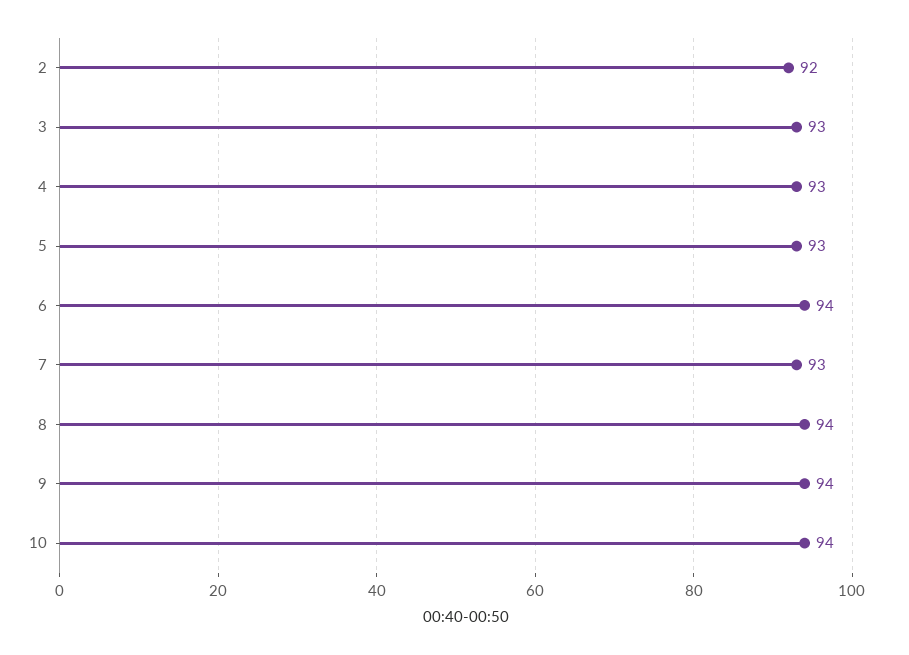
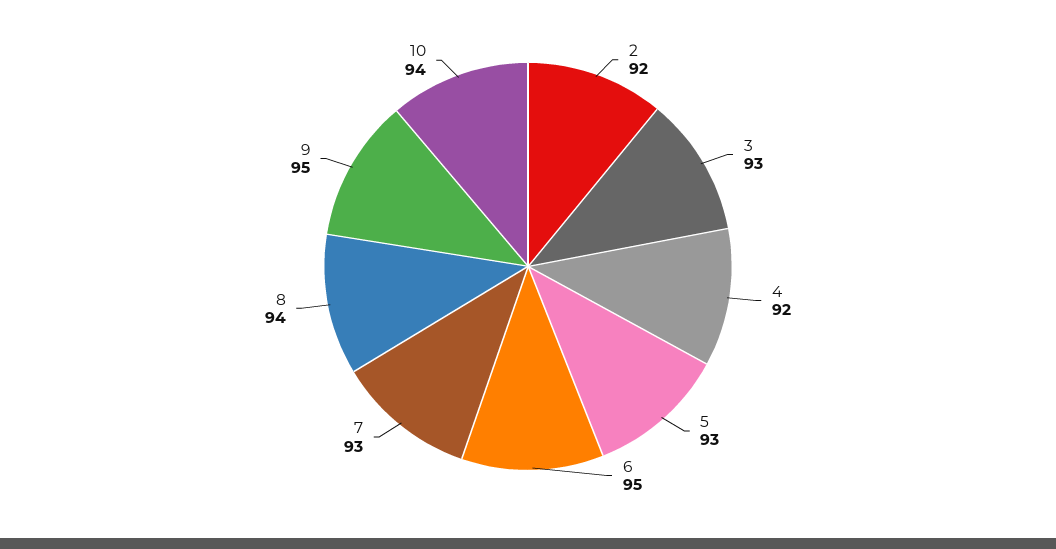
4: 93 -> 92
6: 94 -> 95
9: 94 -> 95

